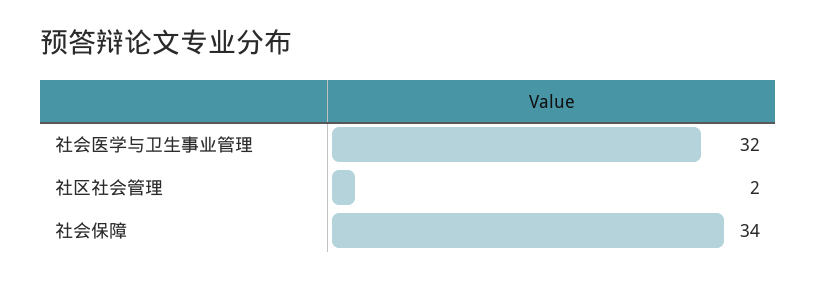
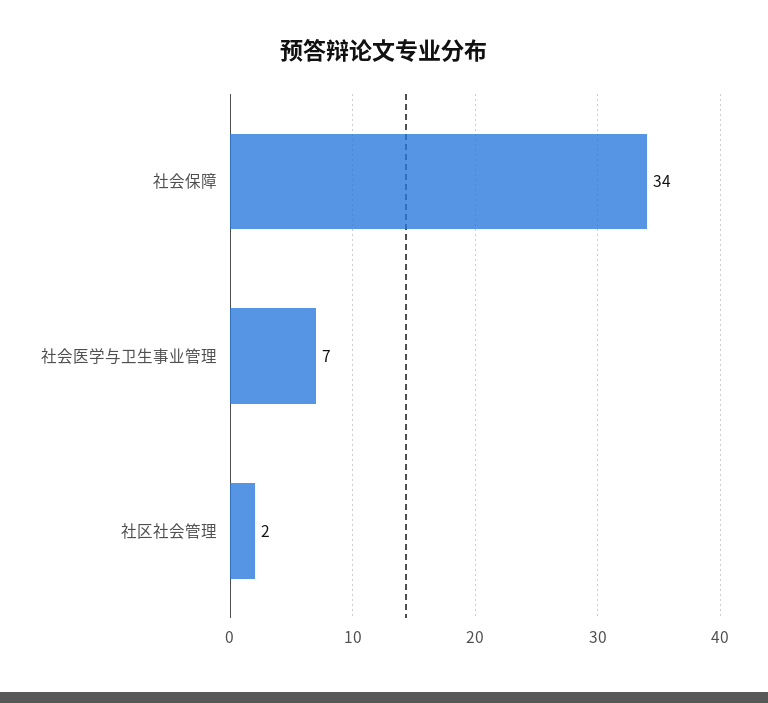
社会医学与卫生事业管理: 32 -> 7

